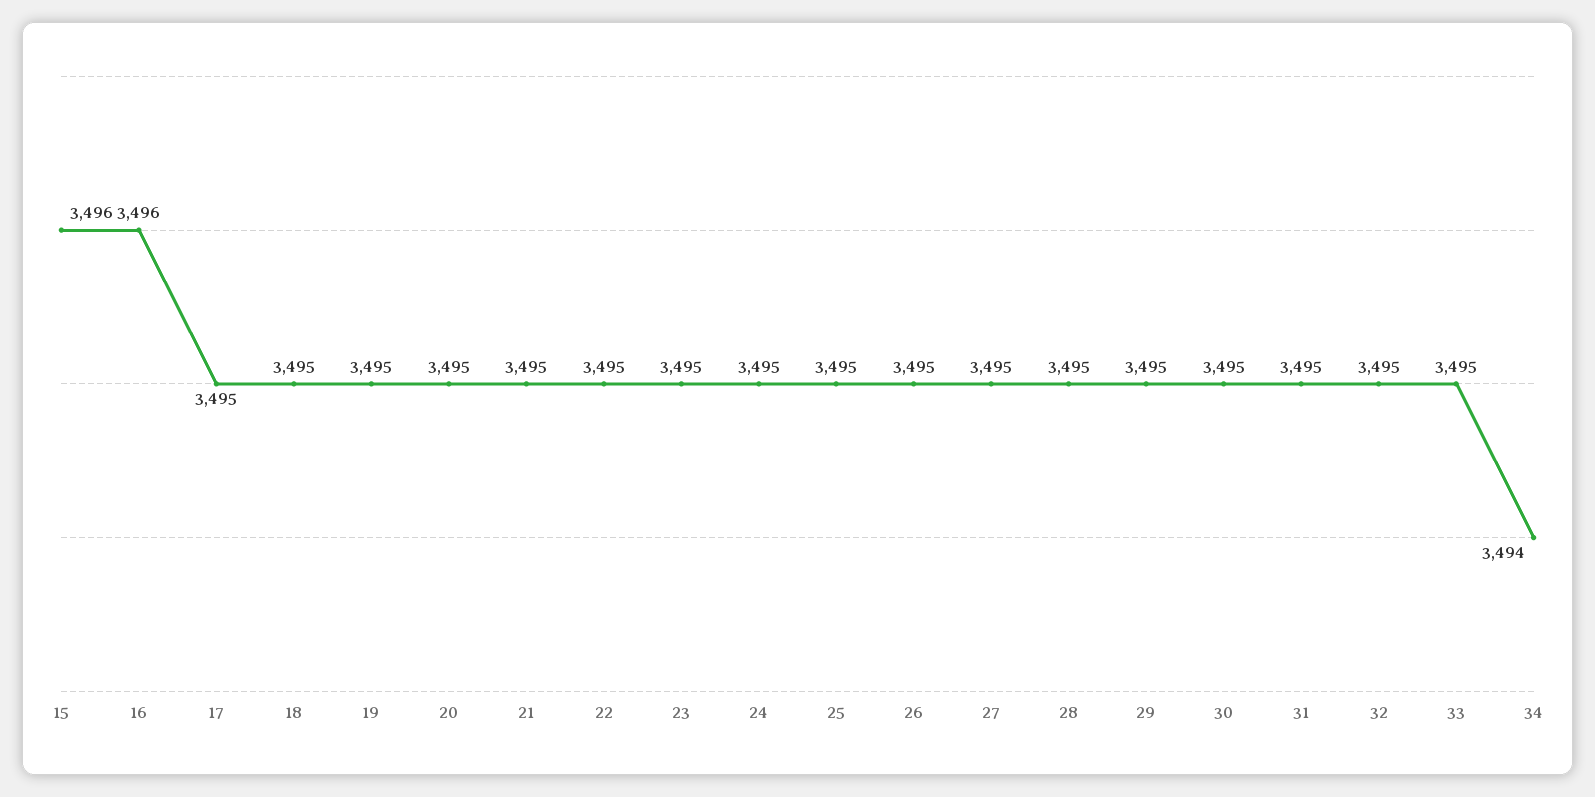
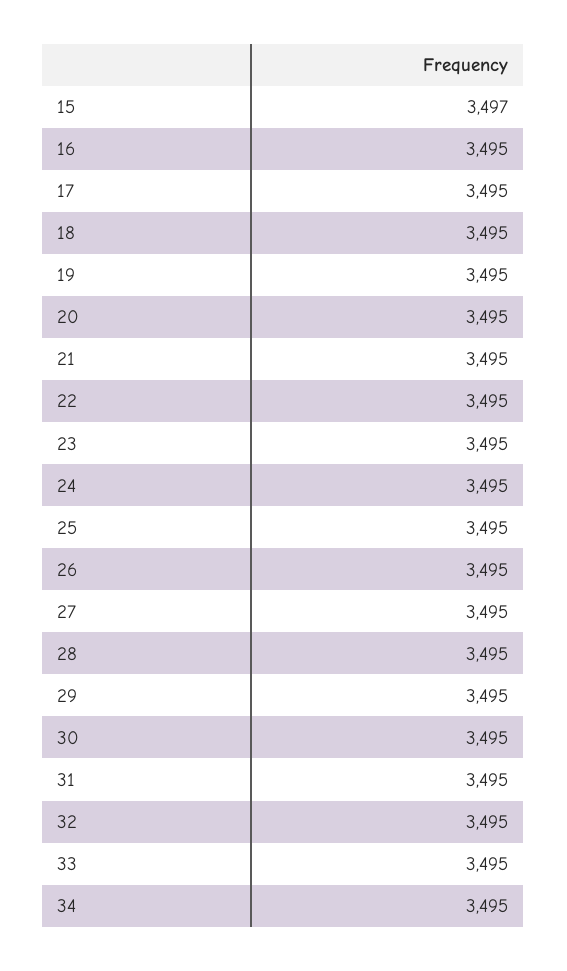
15: 3496 -> 3497
16: 3496 -> 3495
34: 3494 -> 3495

